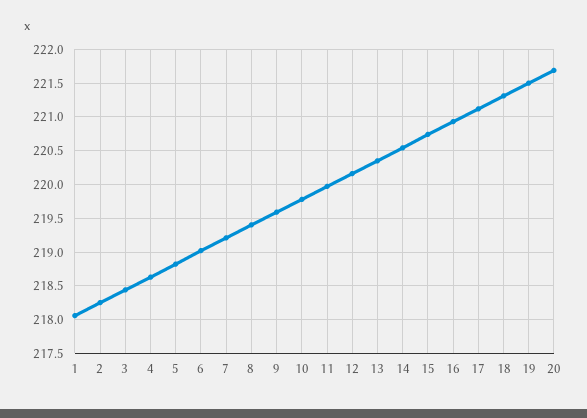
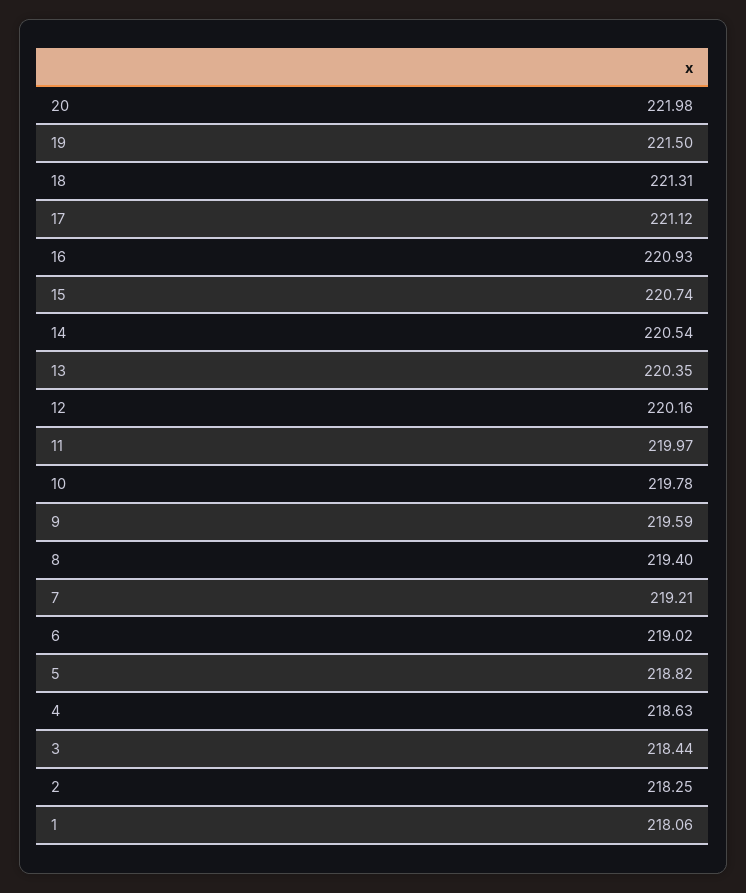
20: 221.7 -> 221.98

